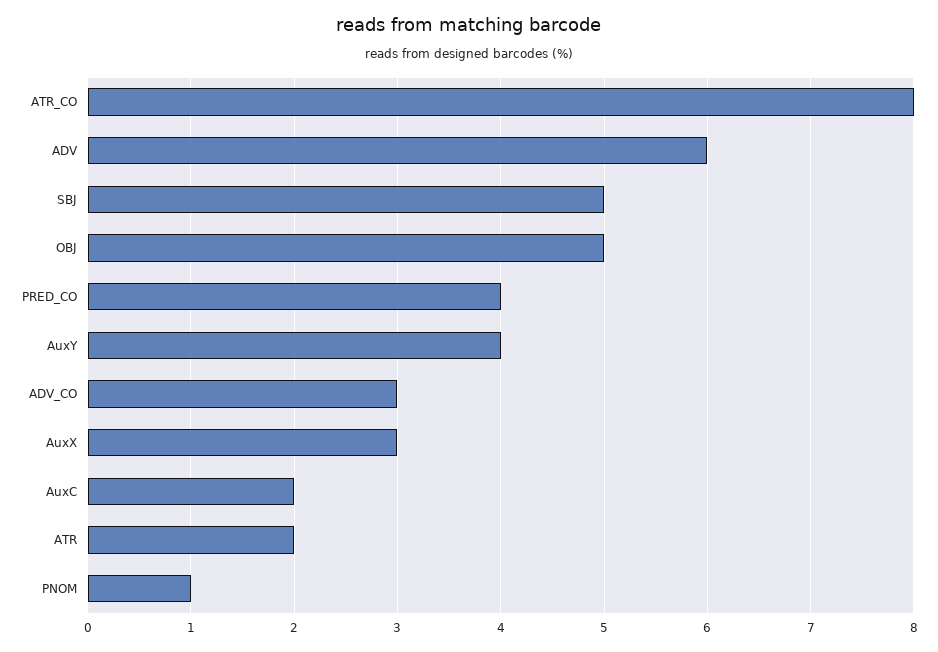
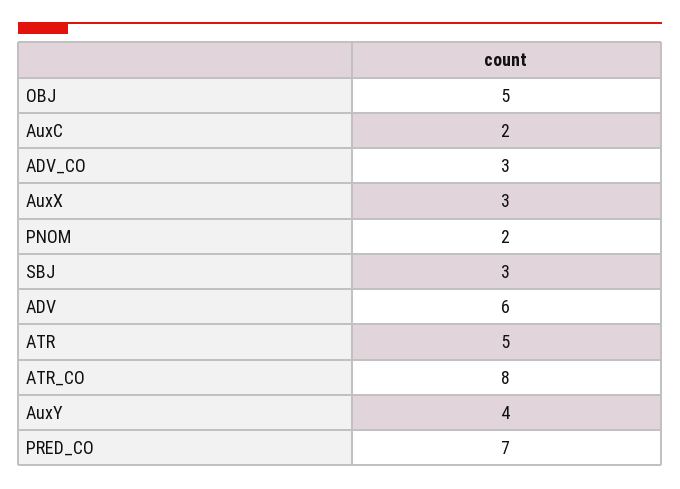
SBJ: 5 -> 3
PRED_CO: 4 -> 7
ATR: 2 -> 5
PNOM: 1 -> 2

